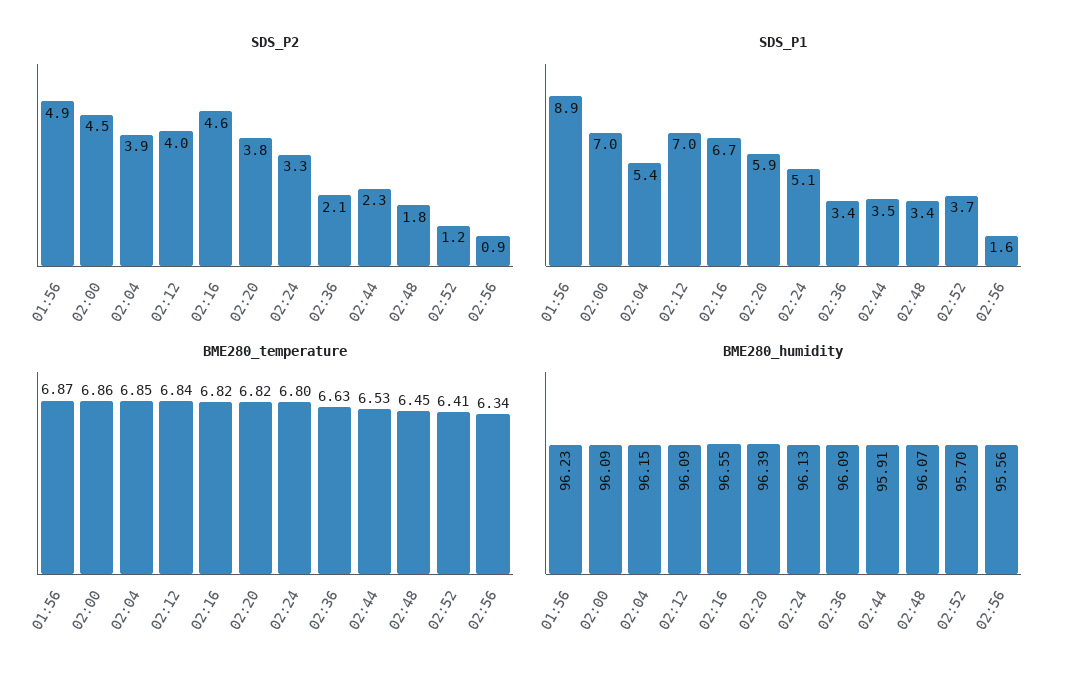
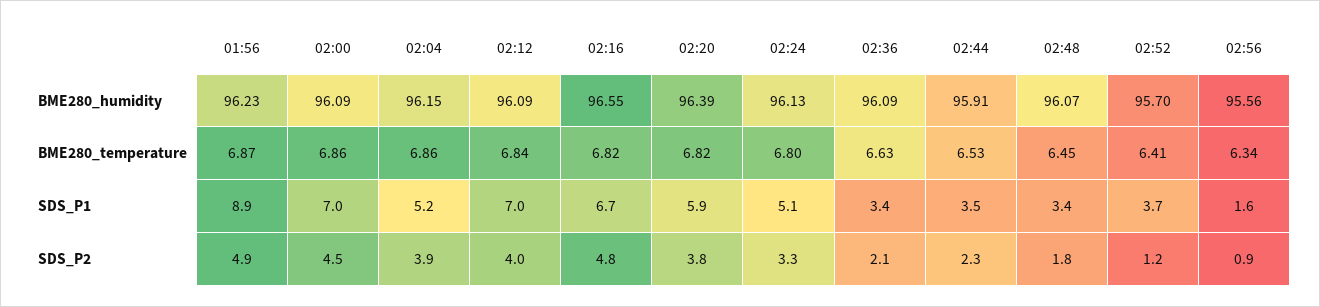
SDS_P2, 02:16: 4.6 -> 4.8
SDS_P1, 02:04: 5.4 -> 5.2
BME280_temperature, 02:04: 6.85 -> 6.86

